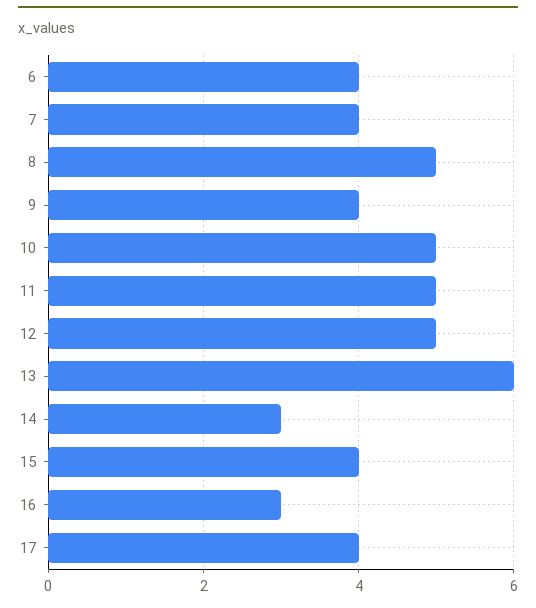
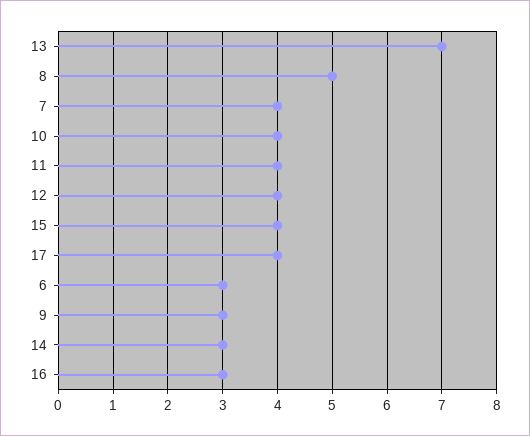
6: 4 -> 3
9: 4 -> 3
10: 5 -> 4
11: 5 -> 4
12: 5 -> 4
13: 6 -> 7

